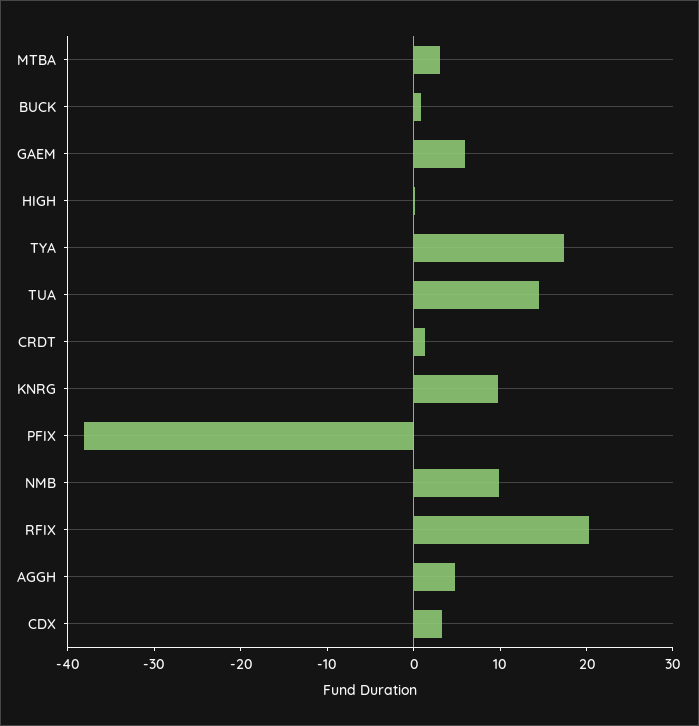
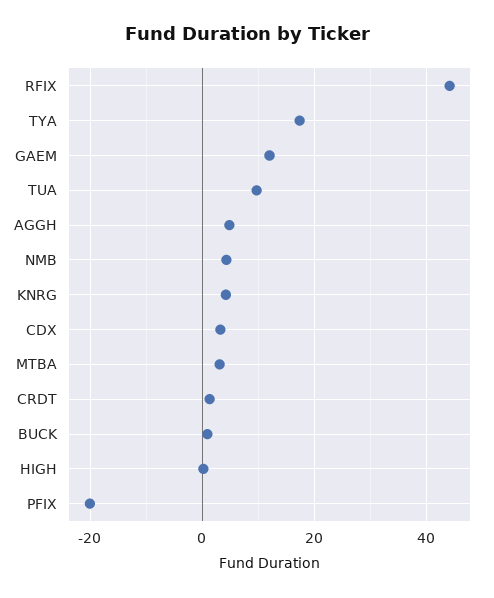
GAEM: 6 -> 12
TUA: 14 -> 10
KNRG: 10 -> 4
PFIX: -38 -> -20
NMB: 10 -> 4
RFIX: 20 -> 44

